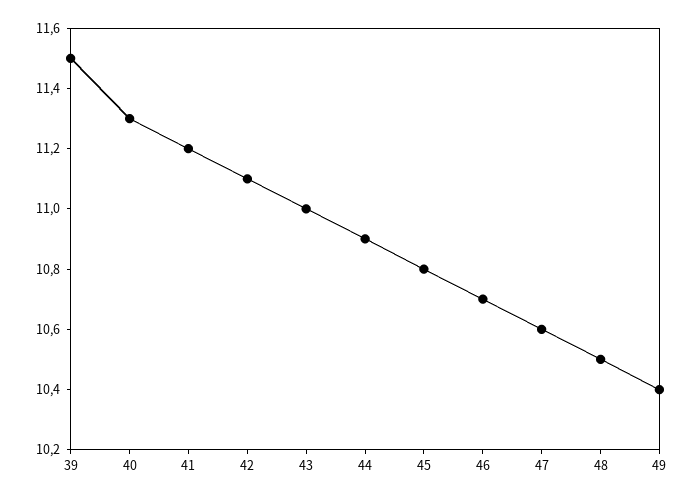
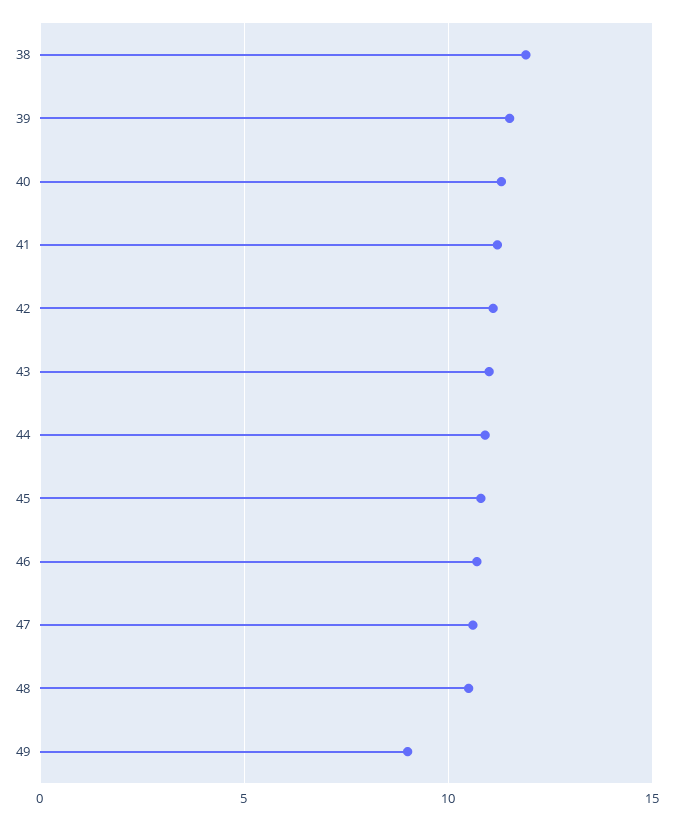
49: 10.4 -> 9
38: none -> 12

